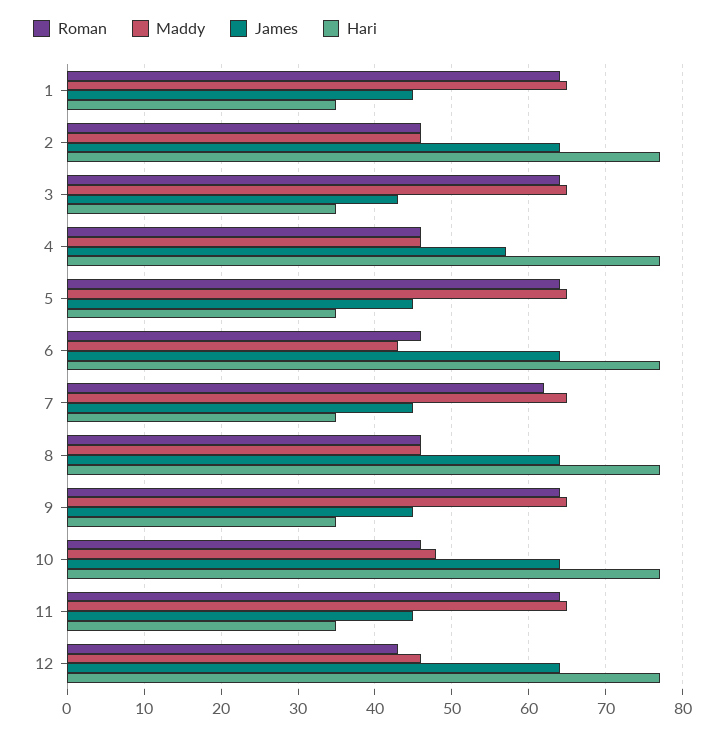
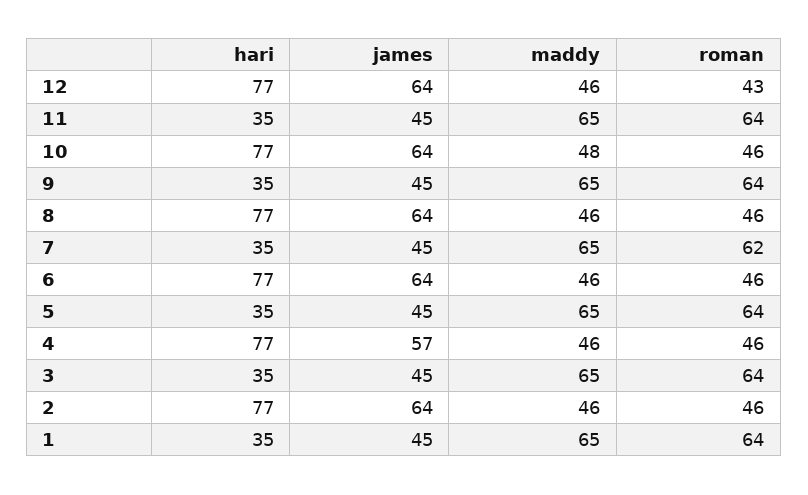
James, 3: 43 -> 45
Maddy, 6: 43 -> 46

